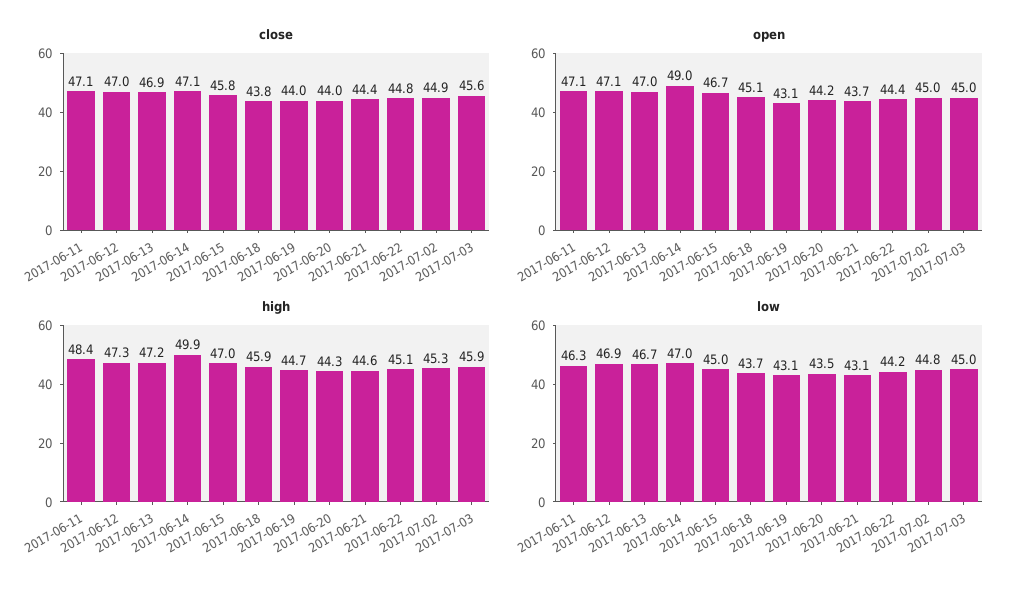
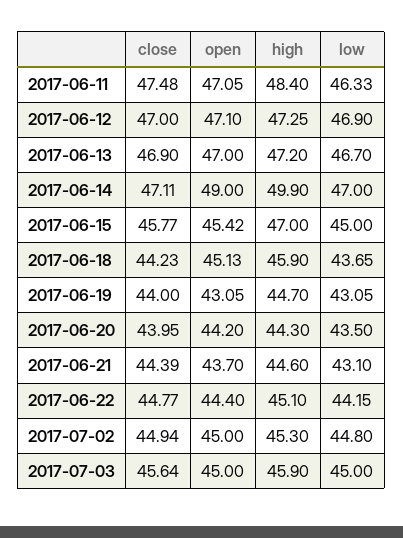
close, 2017-06-11: 47.1 -> 47.48
close, 2017-06-18: 43.8 -> 44.23
open, 2017-06-15: 46.7 -> 45.42

